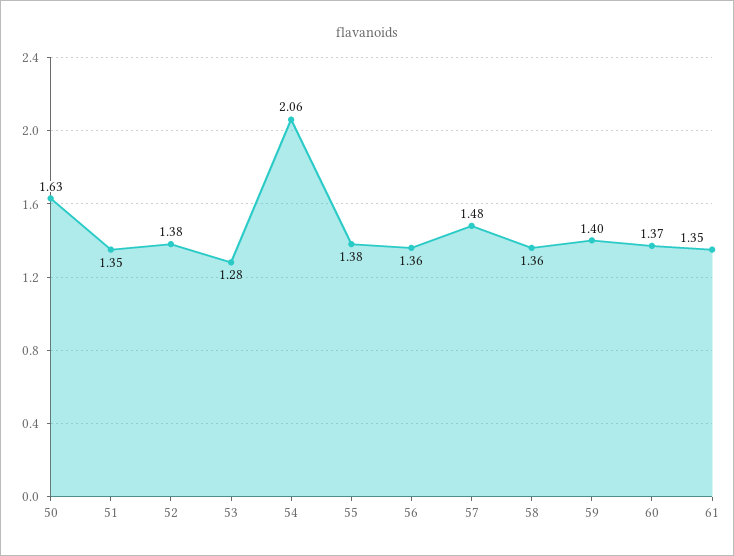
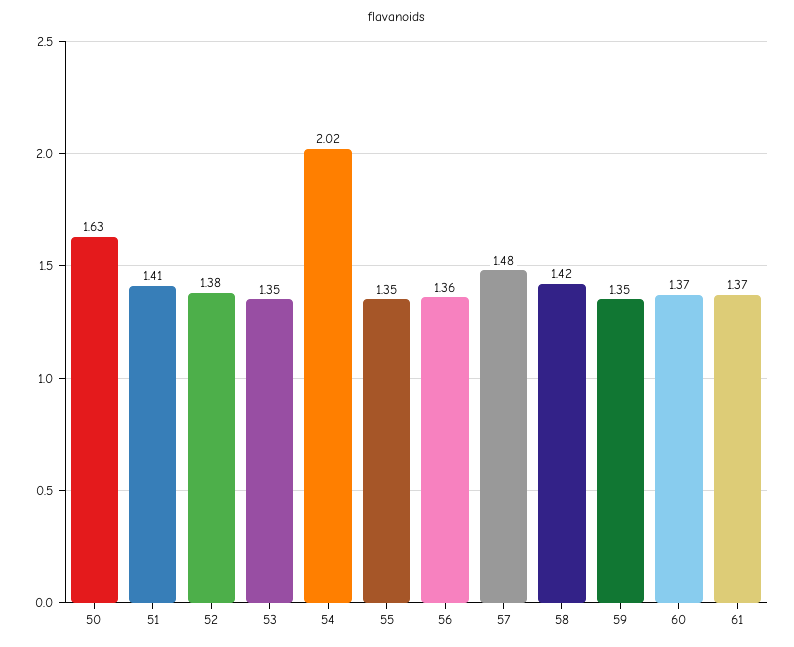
51: 1.35 -> 1.41
53: 1.28 -> 1.35
54: 2.06 -> 2.02
55: 1.38 -> 1.35
58: 1.36 -> 1.42
59: 1.4 -> 1.35
61: 1.35 -> 1.37

